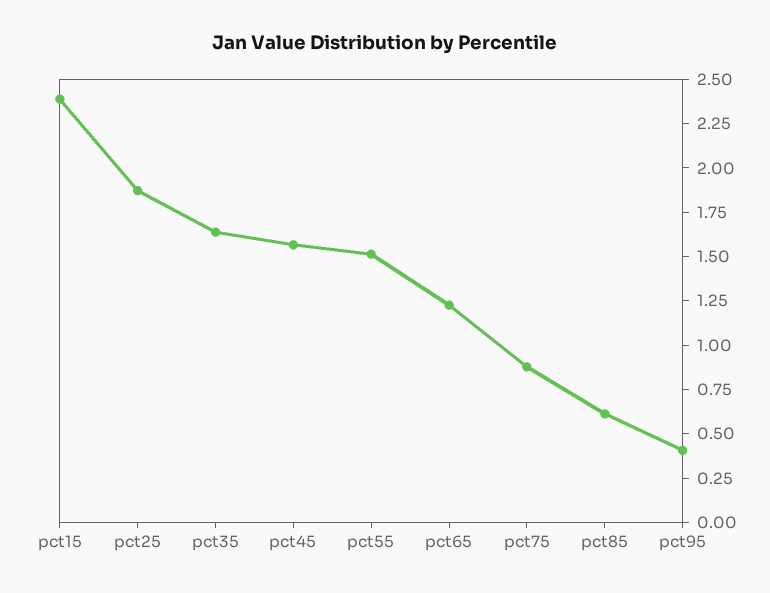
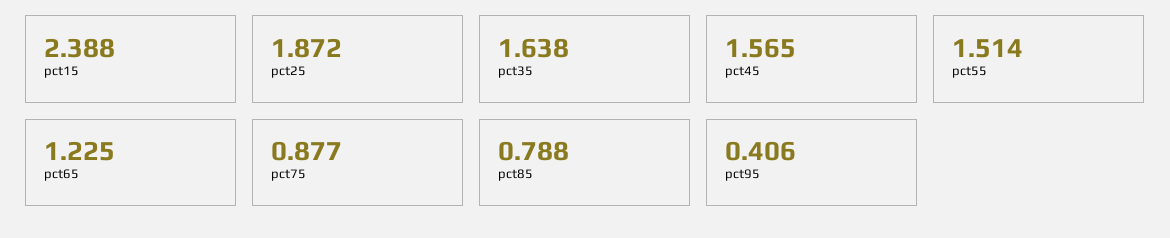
pct85: 0.6 -> 0.788

